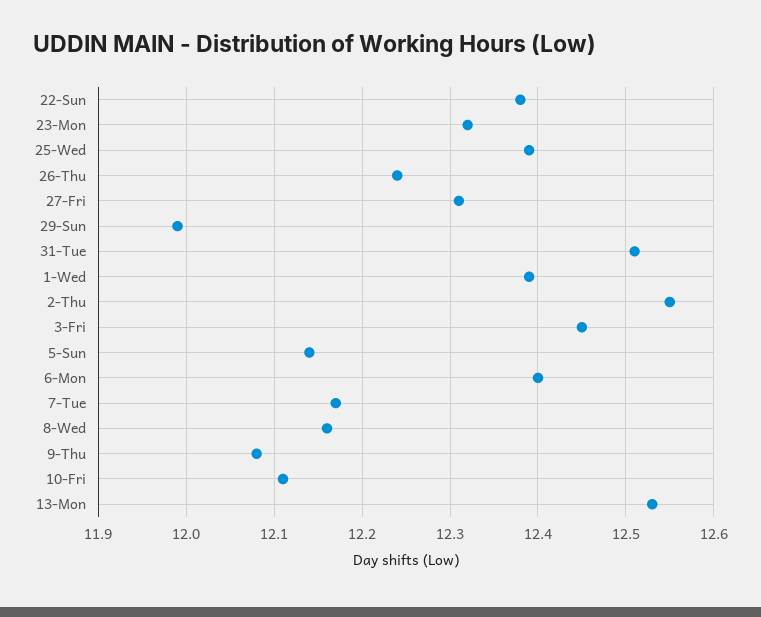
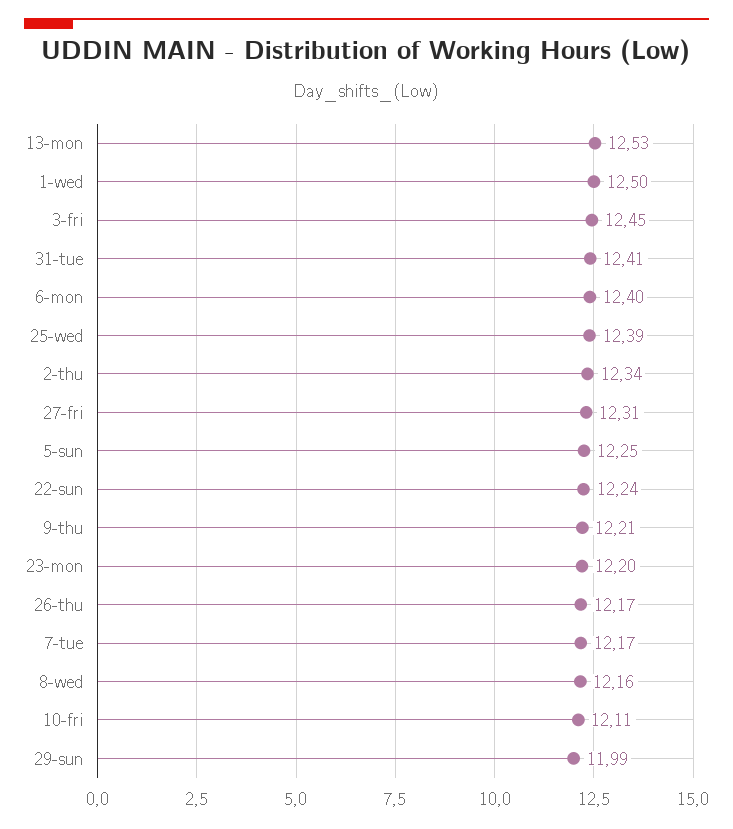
22-Sun: 12.38 -> 12.24
23-Mon: 12.32 -> 12.2
26-Thu: 12.24 -> 12.17
31-Tue: 12.51 -> 12.41
1-Wed: 12.39 -> 12.5
2-Thu: 12.55 -> 12.34
5-Sun: 12.14 -> 12.25
9-Thu: 12.08 -> 12.21

